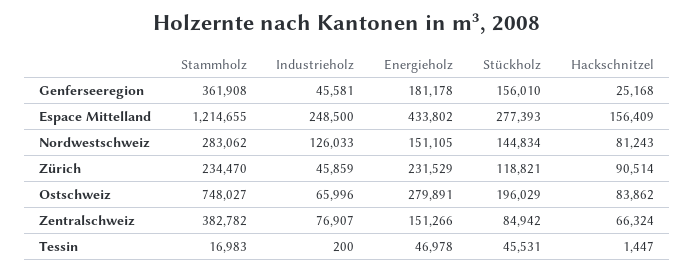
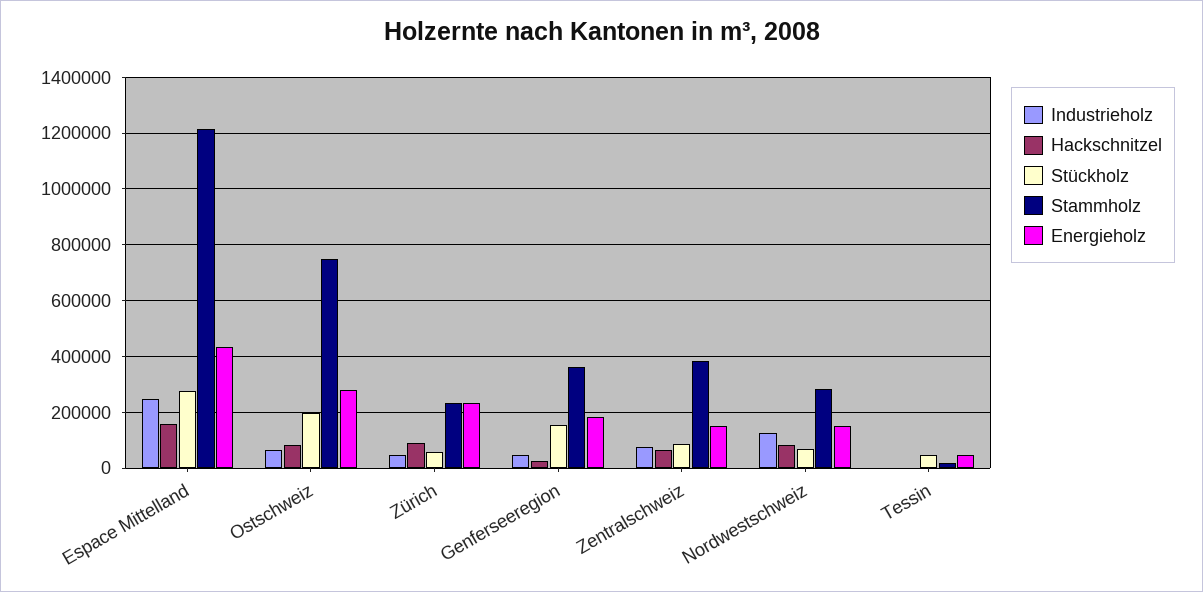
Stückholz, Nordwestschweiz: 144834 -> 75000
Stückholz, Zürich: 118821 -> 50000

